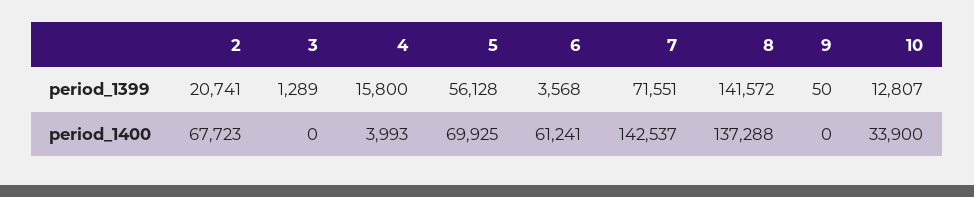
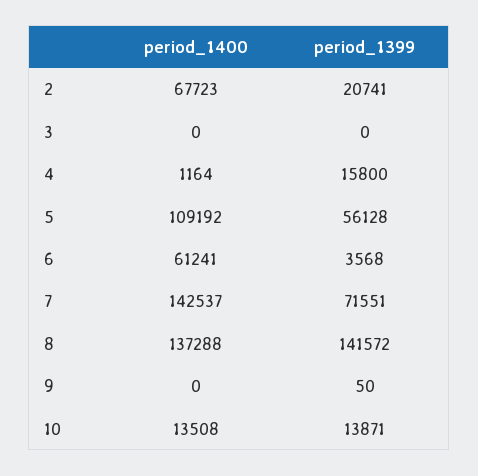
3, period_1399: 1289 -> 0
10, period_1399: 12807 -> 13871
4, period_1400: 3993 -> 1164
5, period_1400: 69925 -> 109192
10, period_1400: 33900 -> 13508

